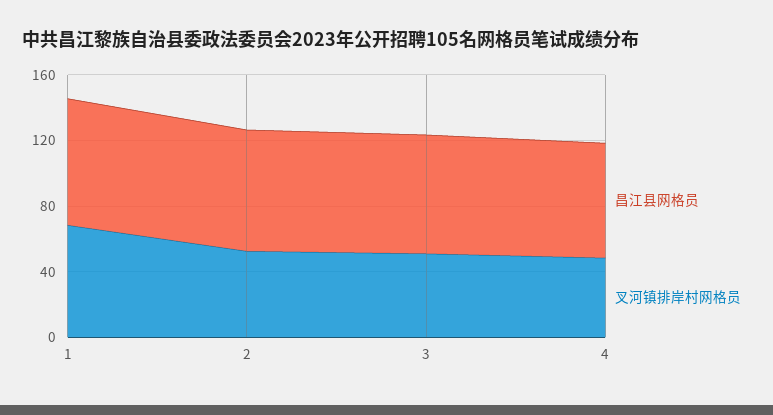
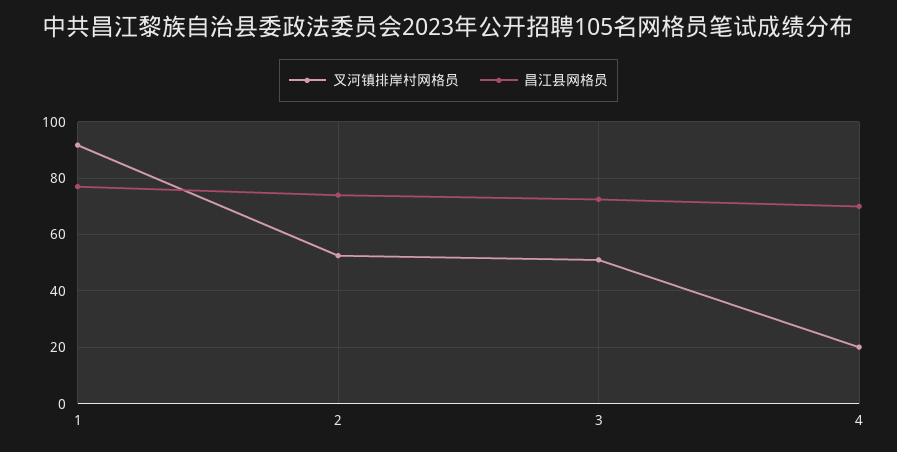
叉河镇排岸村网格员, 1: 70 -> 92.5
叉河镇排岸村网格员, 4: 50 -> 20

